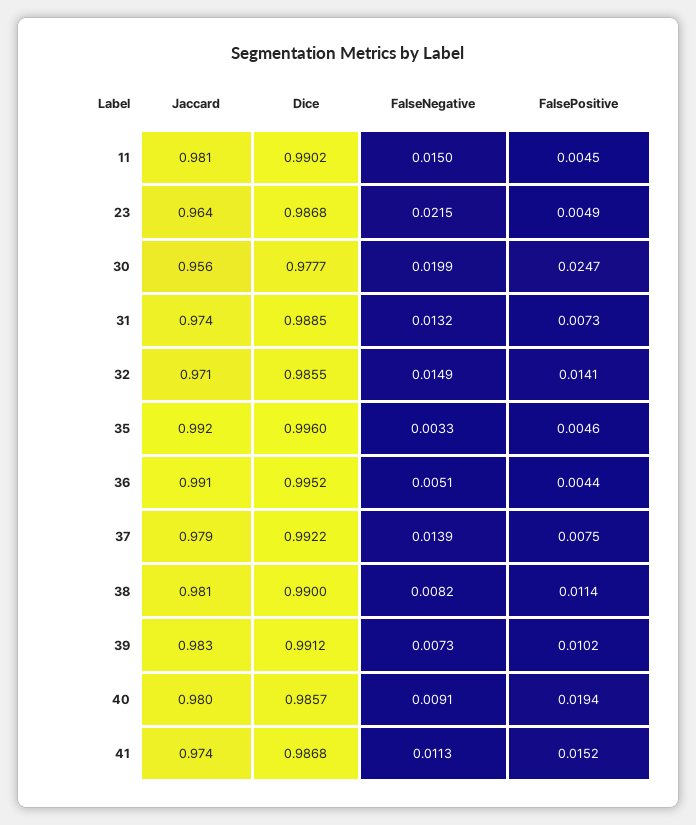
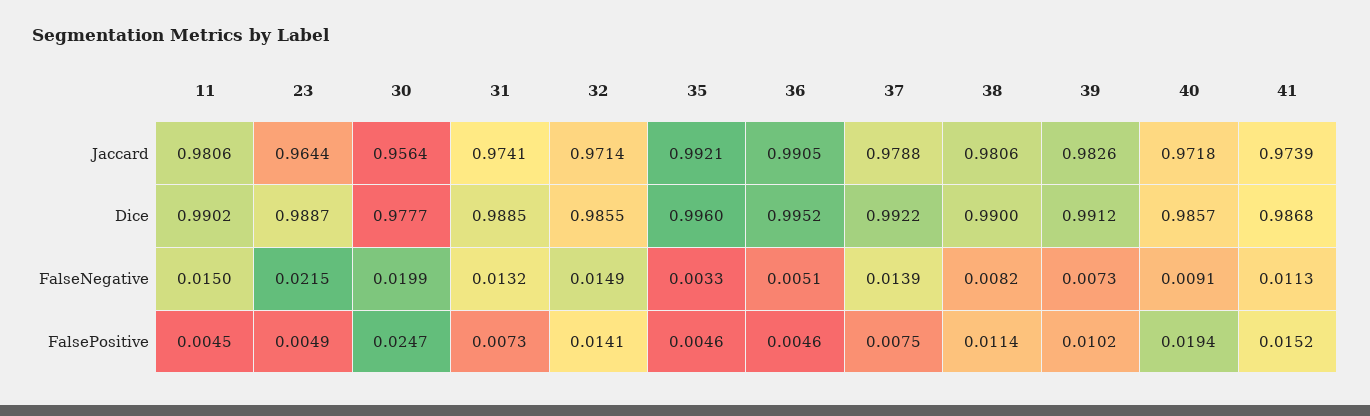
Dice, 23: 0.9868 -> 0.9887
FalsePositive, 36: 0.0044 -> 0.0046
Jaccard, 40: 0.98 -> 0.9718

